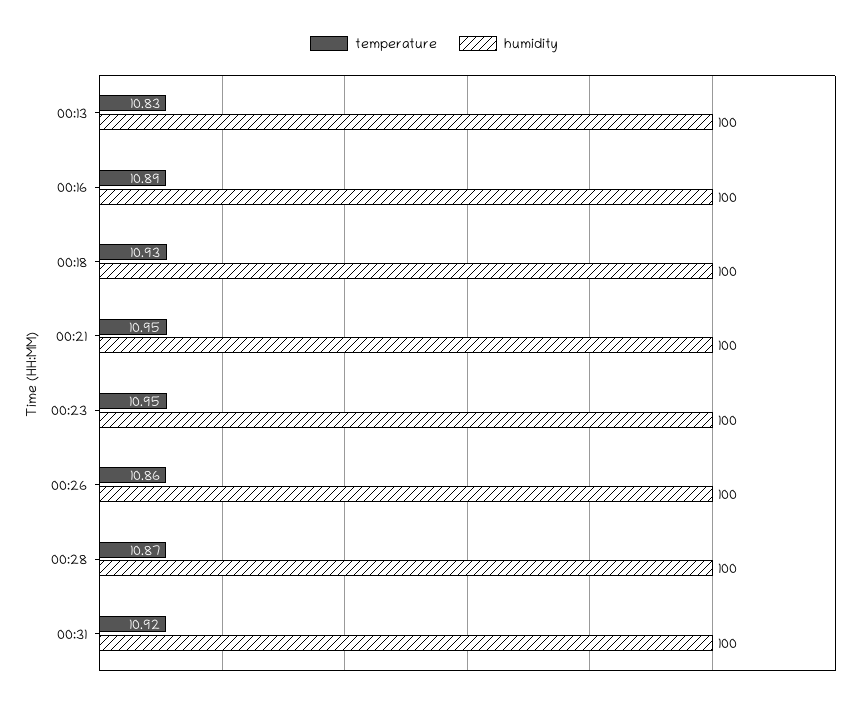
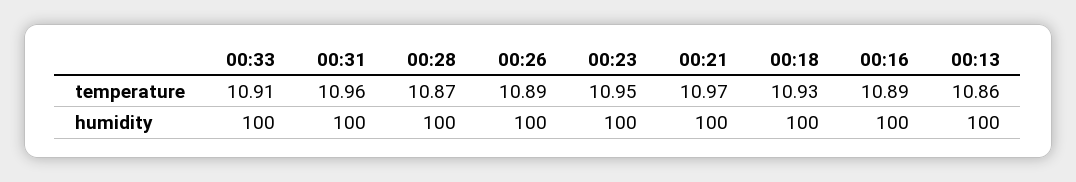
temperature, 00:13: 10.83 -> 10.86
temperature, 00:21: 10.95 -> 10.97
temperature, 00:26: 10.86 -> 10.89
temperature, 00:31: 10.92 -> 10.96
temperature, 00:33: none -> 10.91
humidity, 00:33: none -> 100

